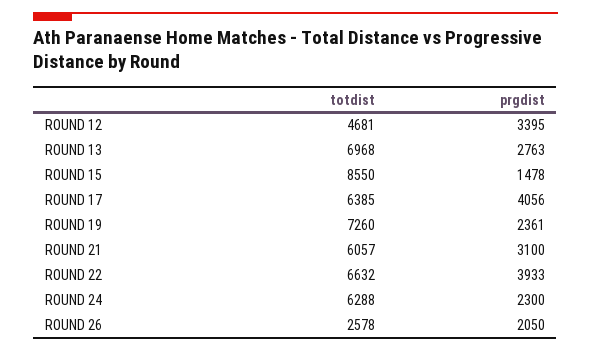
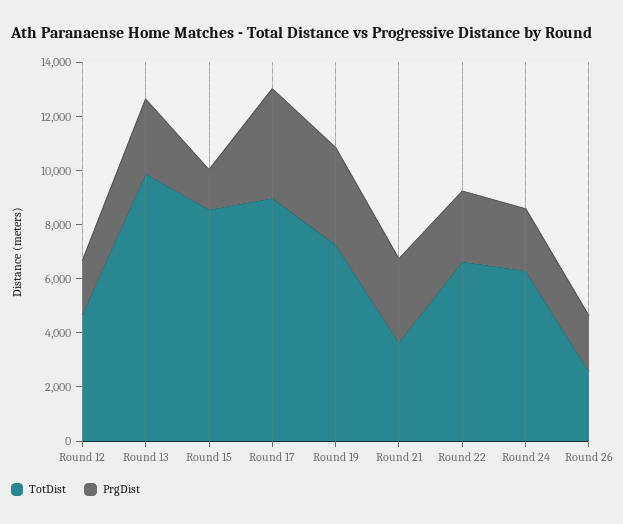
prgdist, ROUND 12: 3395 -> 2000
totdist, ROUND 13: 6968 -> 10000
totdist, ROUND 17: 6385 -> 9000
prgdist, ROUND 19: 2361 -> 3500
totdist, ROUND 21: 6057 -> 3500
prgdist, ROUND 22: 3933 -> 2500

